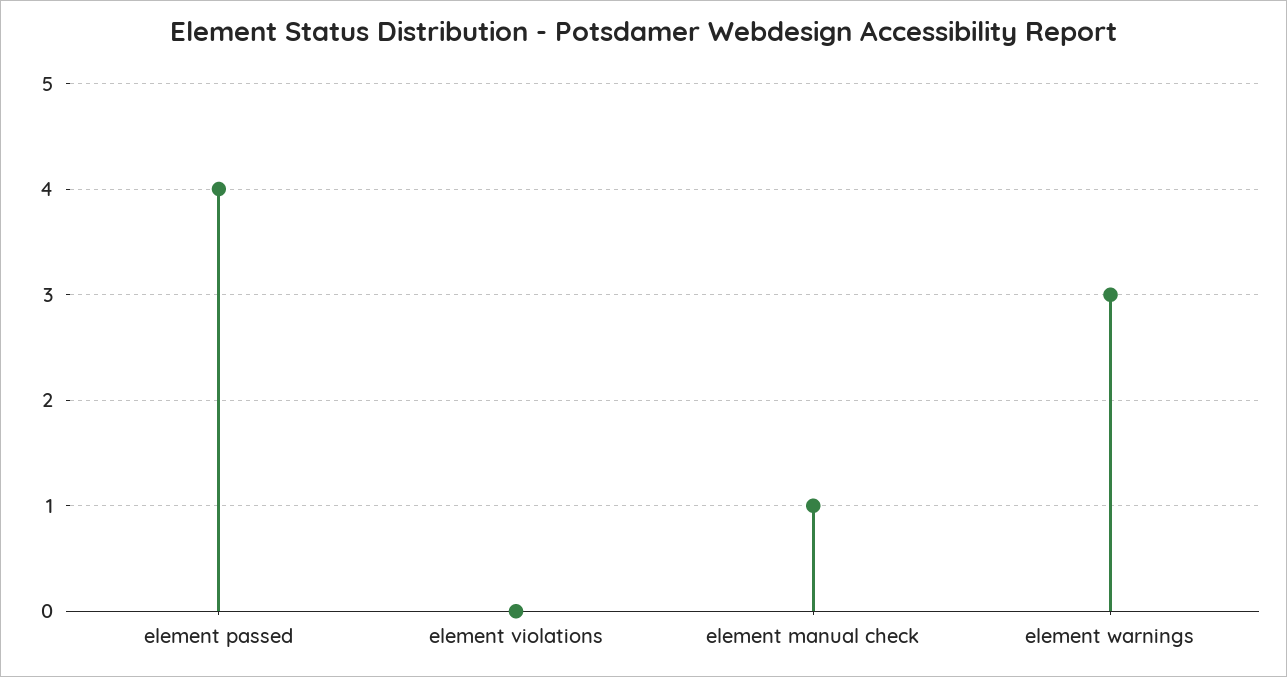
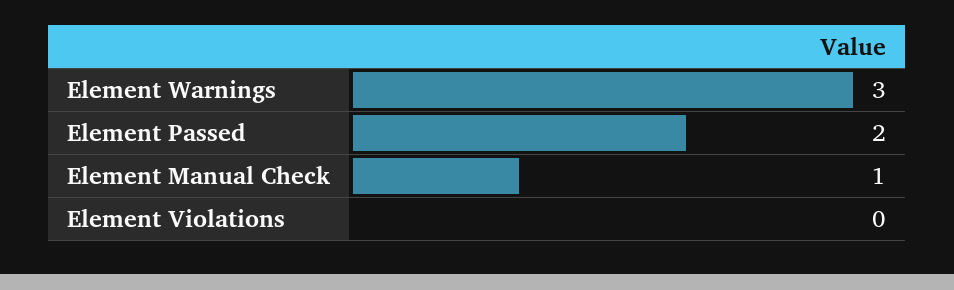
element passed: 4 -> 2

